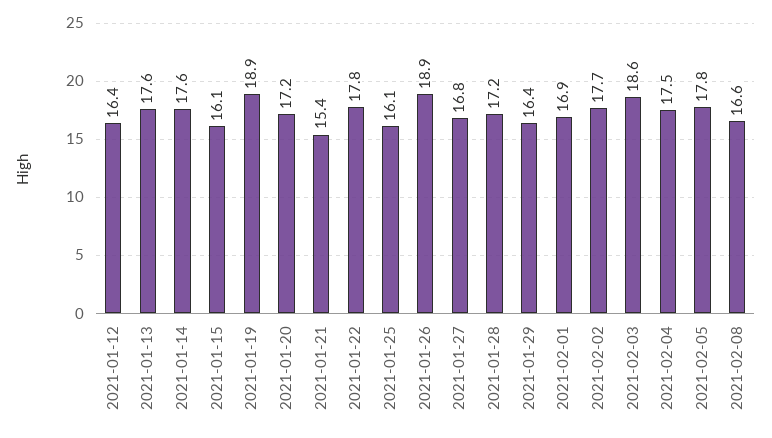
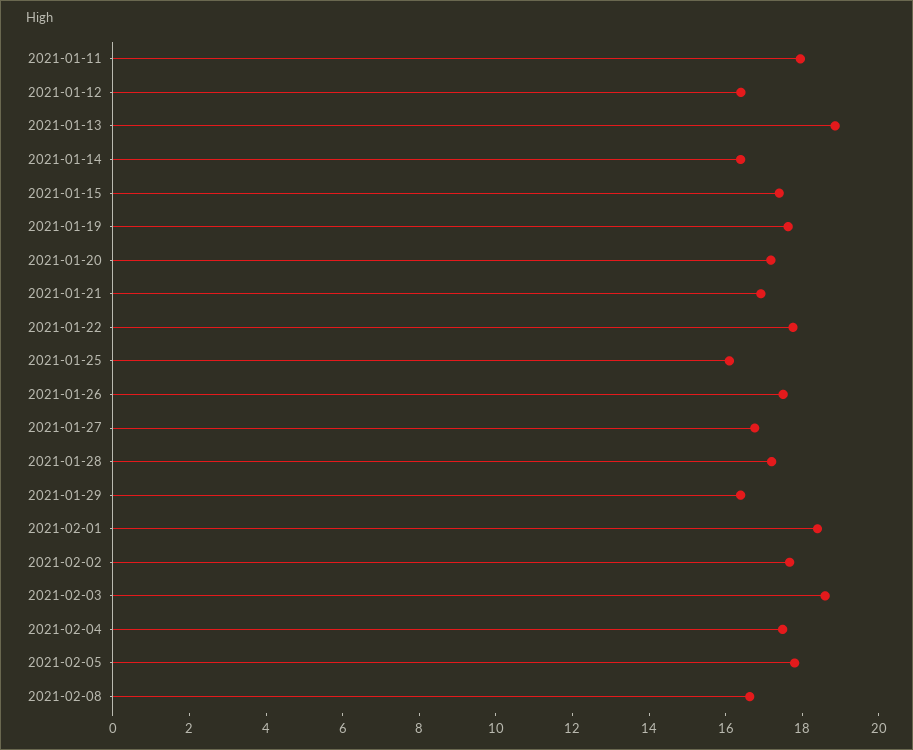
2021-01-13: 17.6 -> 19
2021-01-14: 17.6 -> 16.5
2021-01-15: 16.1 -> 17.5
2021-01-19: 18.9 -> 17.5
2021-01-21: 15.4 -> 17
2021-01-26: 18.9 -> 17.5
2021-02-01: 16.9 -> 18.5
2021-01-11: none -> 18

